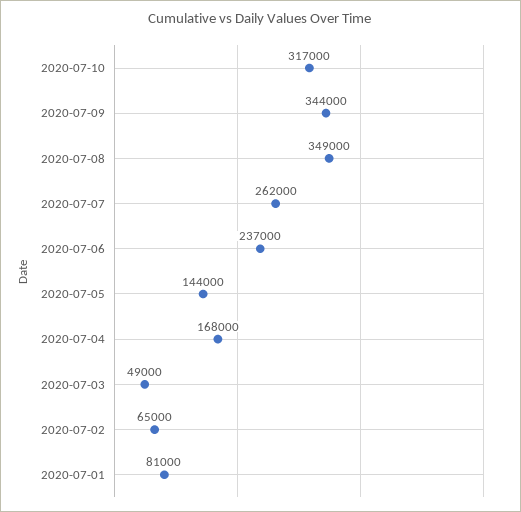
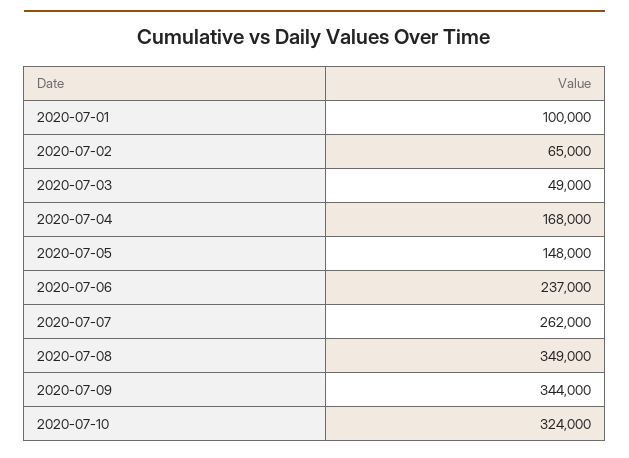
2020-07-10: 317000 -> 324000
2020-07-05: 144000 -> 148000
2020-07-01: 81000 -> 100000

